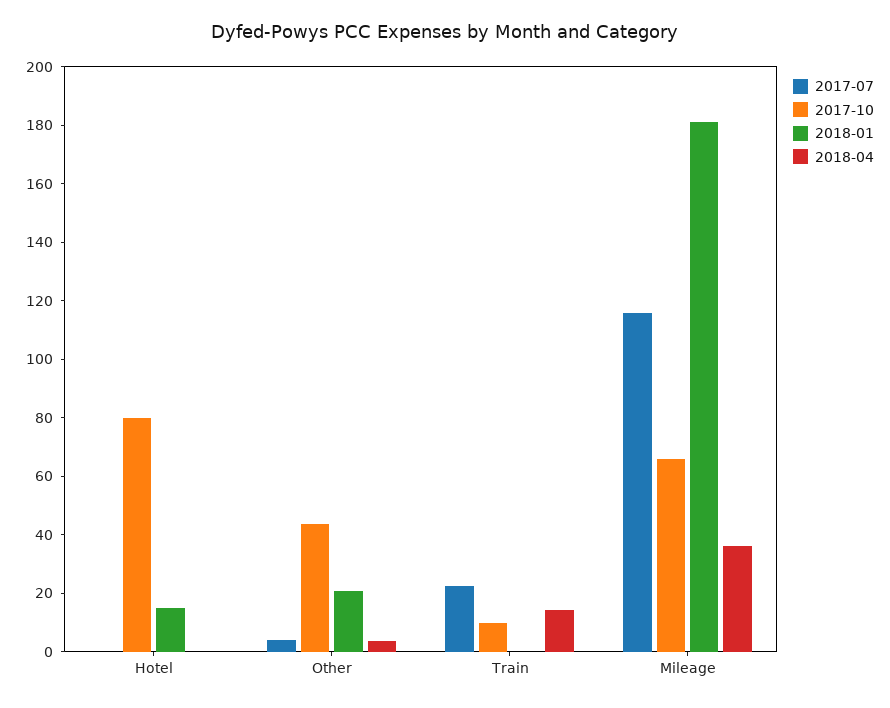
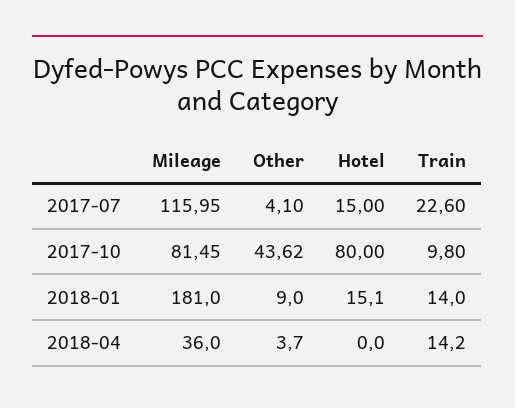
2017-07, Hotel: 0 -> 15
2018-01, Other: 20 -> 9
2018-01, Train: 0 -> 14
2017-10, Mileage: 65 -> 81.45

